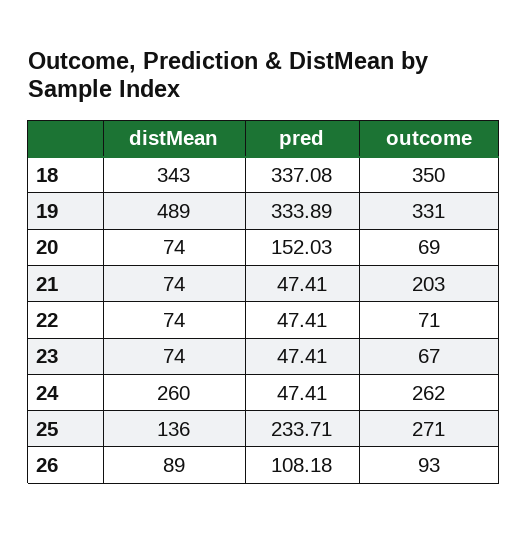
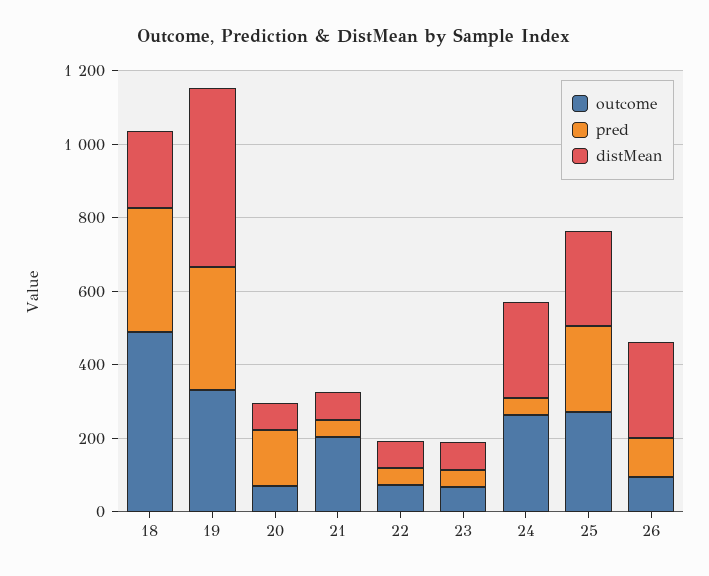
distMean, 18: 343 -> 200
outcome, 18: 350 -> 500
distMean, 25: 136 -> 250
distMean, 26: 89 -> 250

